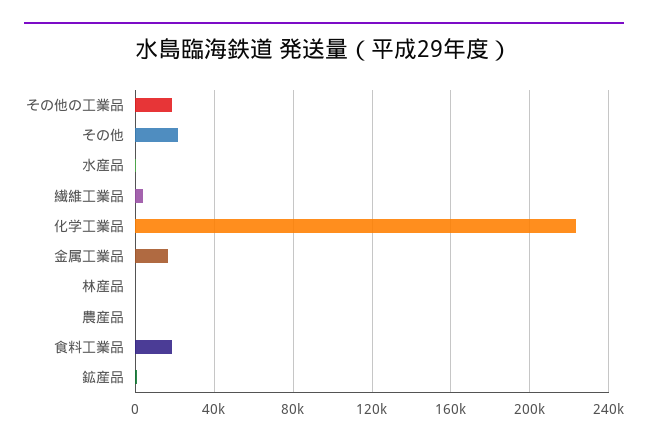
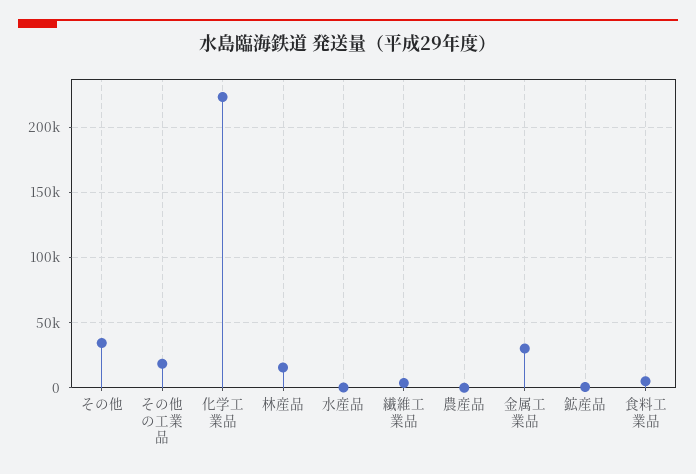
その他: 20000 -> 35000
金属工業品: 15000 -> 30000
林産品: 0 -> 15000
食料工業品: 20000 -> 5000

